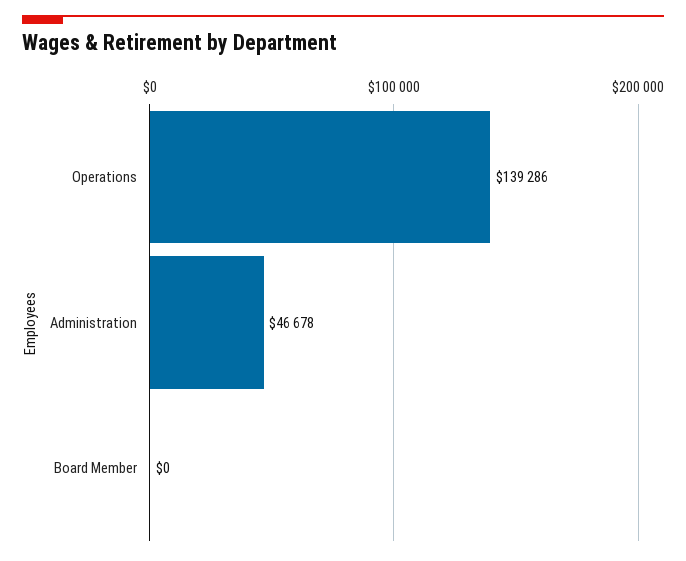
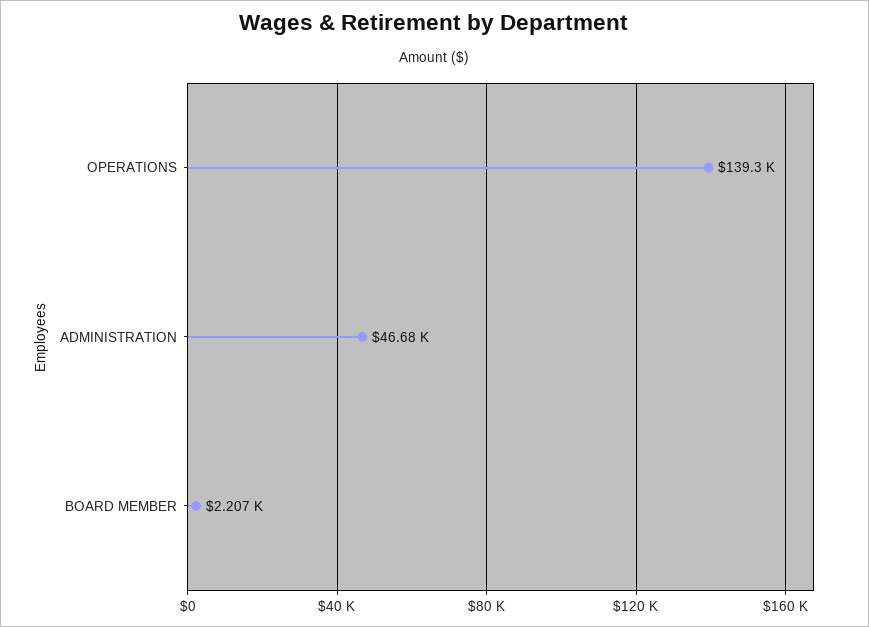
Board Member: 0 -> 2207

